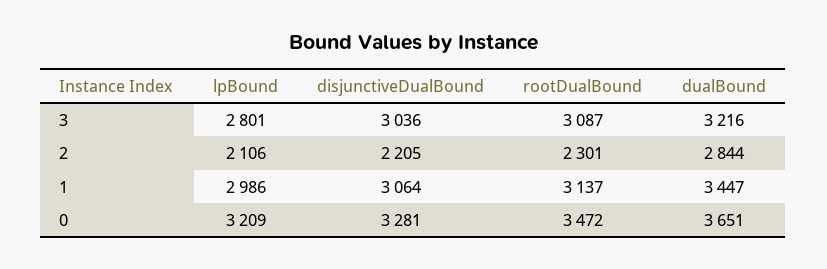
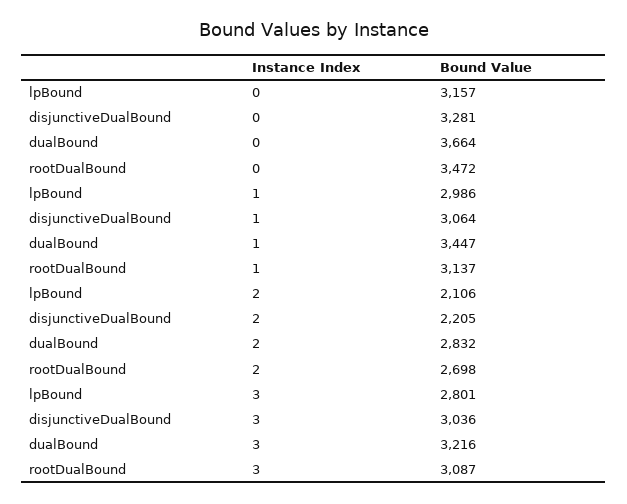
rootDualBound, 2: 2301 -> 2698
dualBound, 2: 2844 -> 2832
lpBound, 0: 3209 -> 3157
dualBound, 0: 3651 -> 3664

